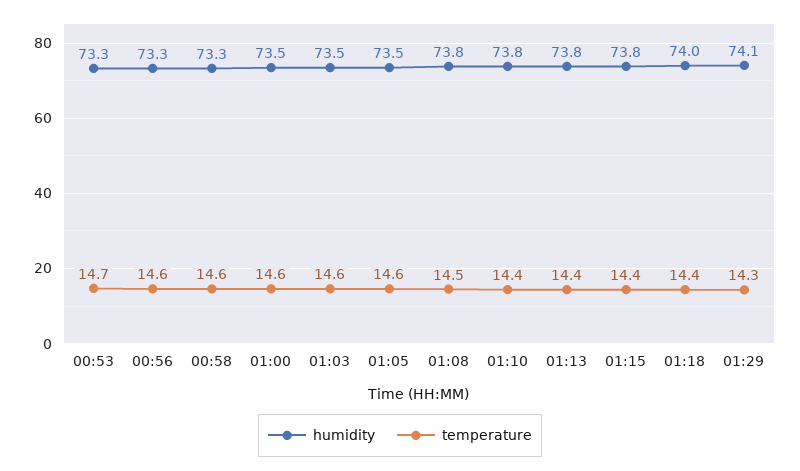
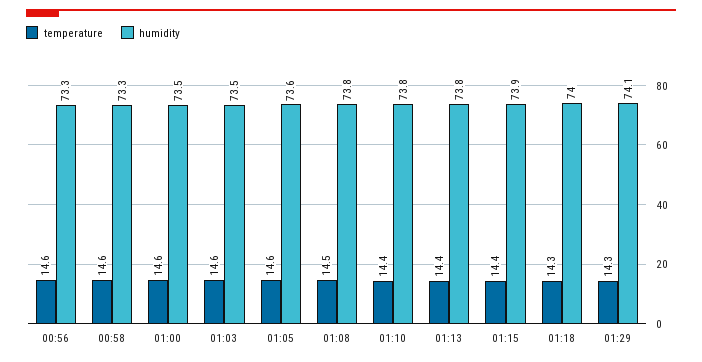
humidity, 00:53: 73.3 -> none
temperature, 00:53: 14.7 -> none
humidity, 01:05: 73.5 -> 73.6
humidity, 01:15: 73.8 -> 73.9
temperature, 01:18: 14.4 -> 14.3

